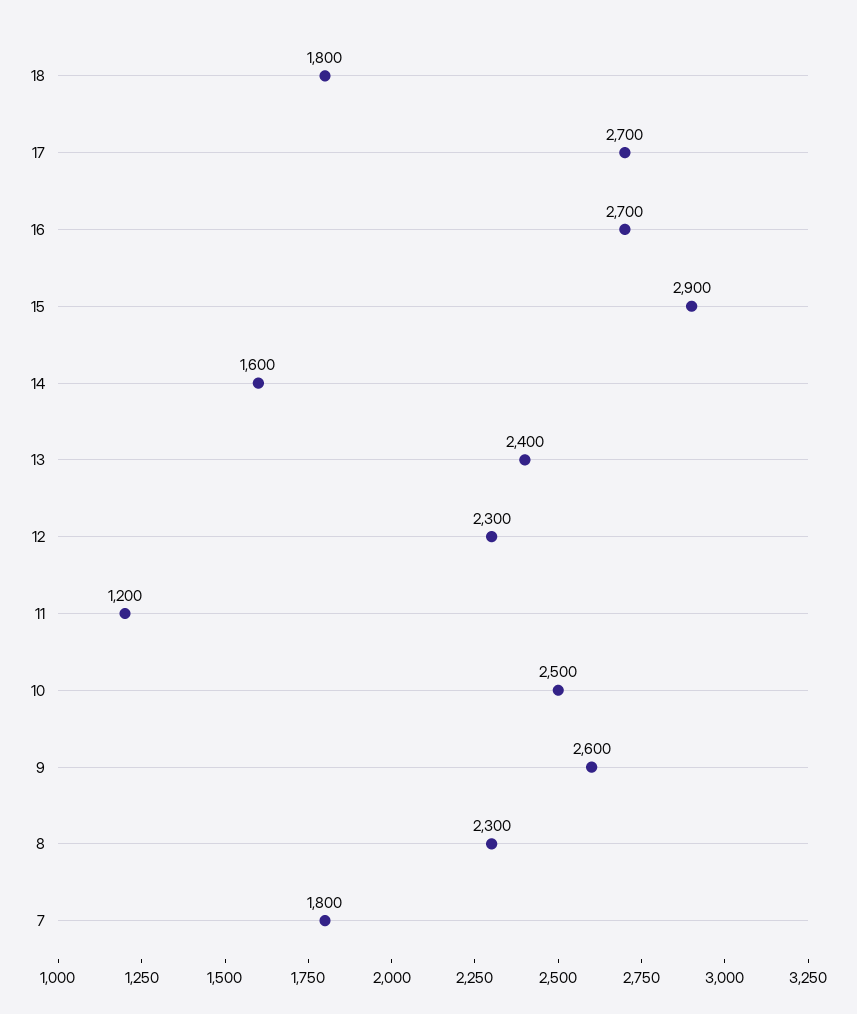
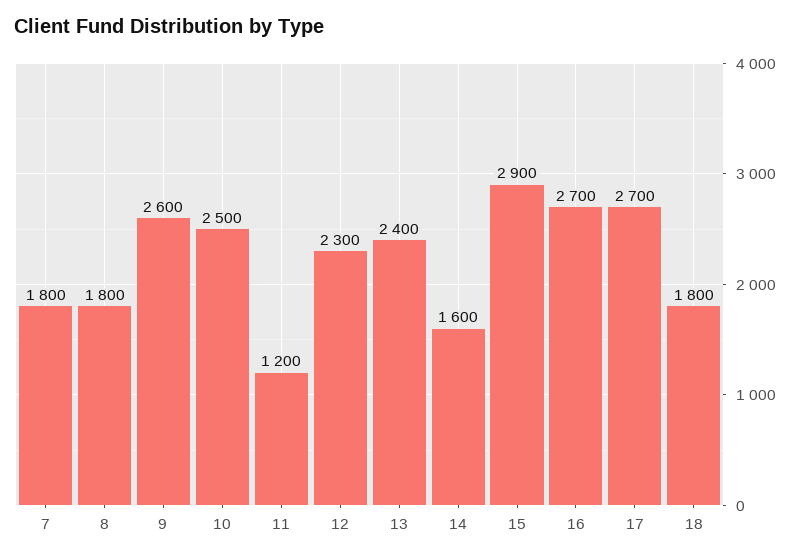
8: 2300 -> 1800

